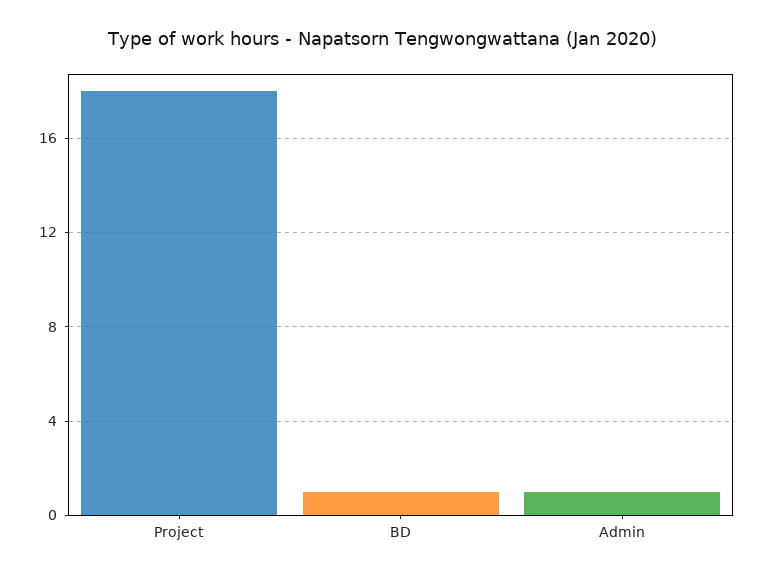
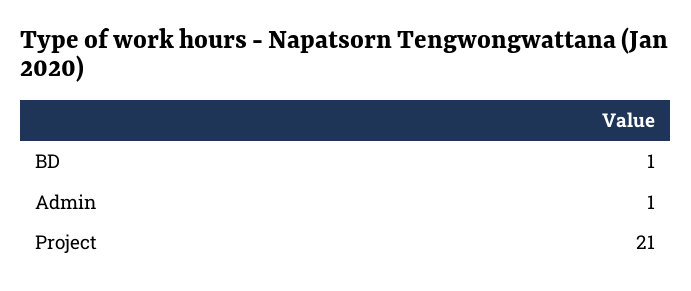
Project: 18 -> 21

